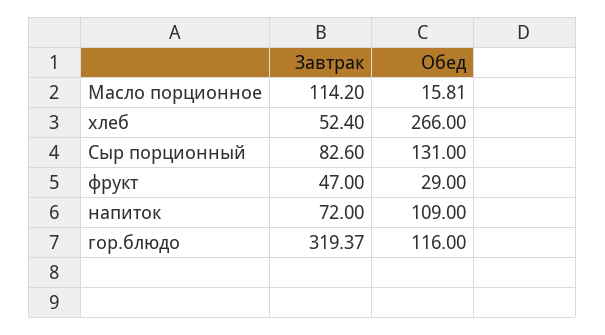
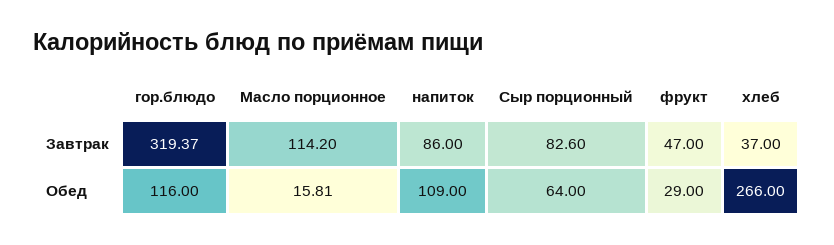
Завтрак, хлеб: 52.4 -> 37
Обед, Сыр порционный: 131 -> 64
Завтрак, напиток: 72 -> 86

